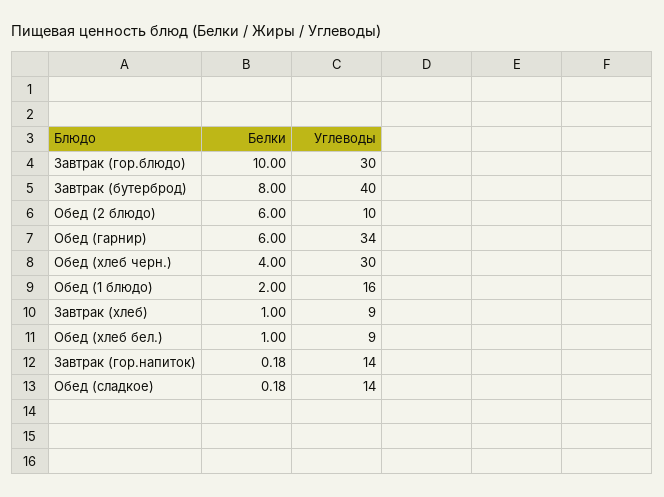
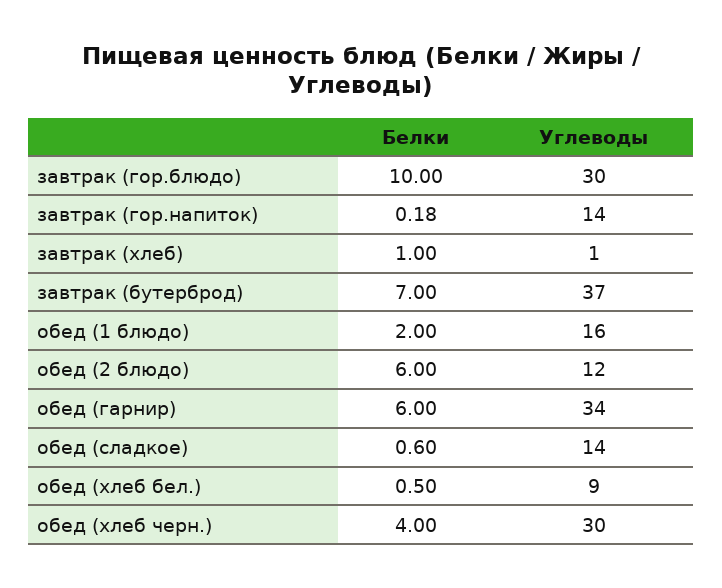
Белки, Завтрак (бутерброд): 8 -> 7
Углеводы, Завтрак (бутерброд): 40 -> 37
Углеводы, Обед (2 блюдо): 10 -> 12
Углеводы, Завтрак (хлеб): 9 -> 1
Белки, Обед (хлеб бел.): 1 -> 0.5
Белки, Обед (сладкое): 0.18 -> 0.6

